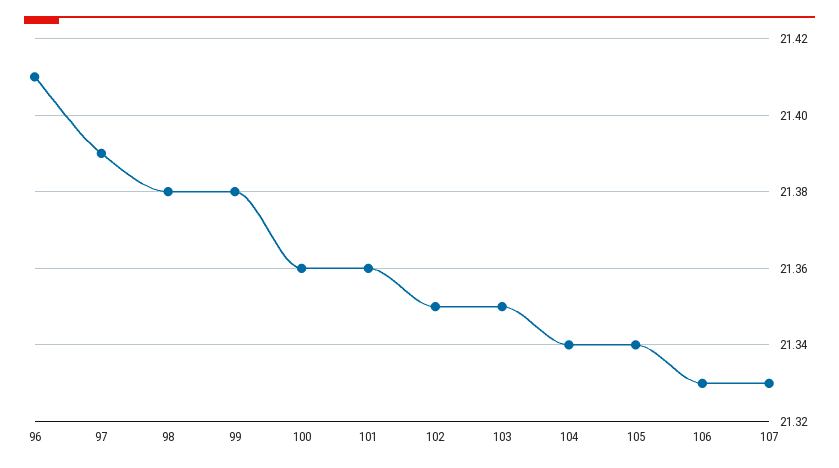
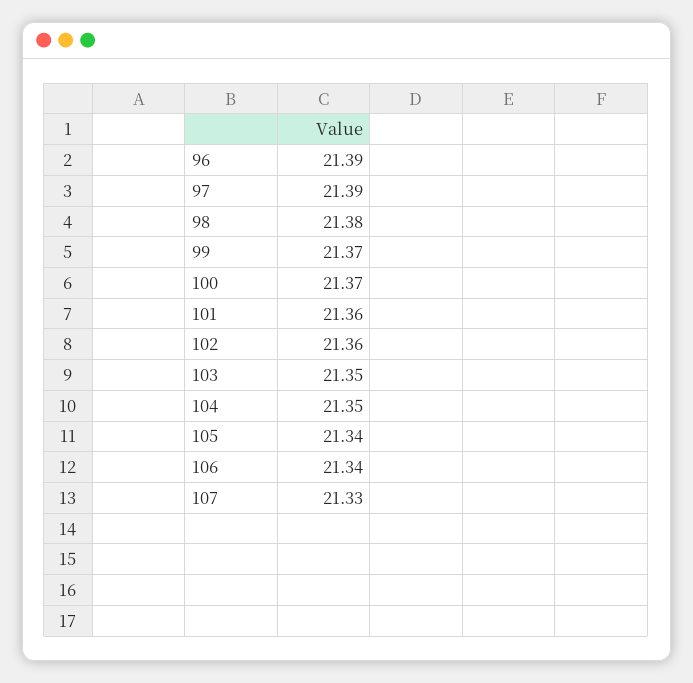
96: 21.41 -> 21.39
99: 21.38 -> 21.37
100: 21.36 -> 21.37
102: 21.35 -> 21.36
104: 21.34 -> 21.35
106: 21.33 -> 21.34

